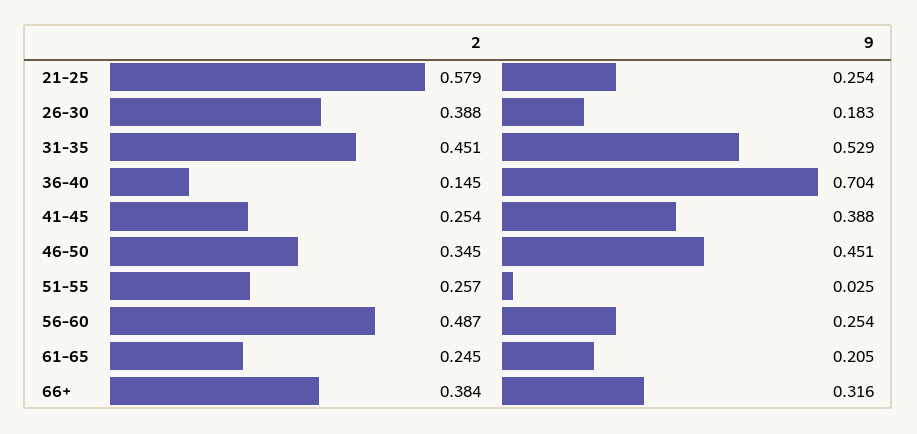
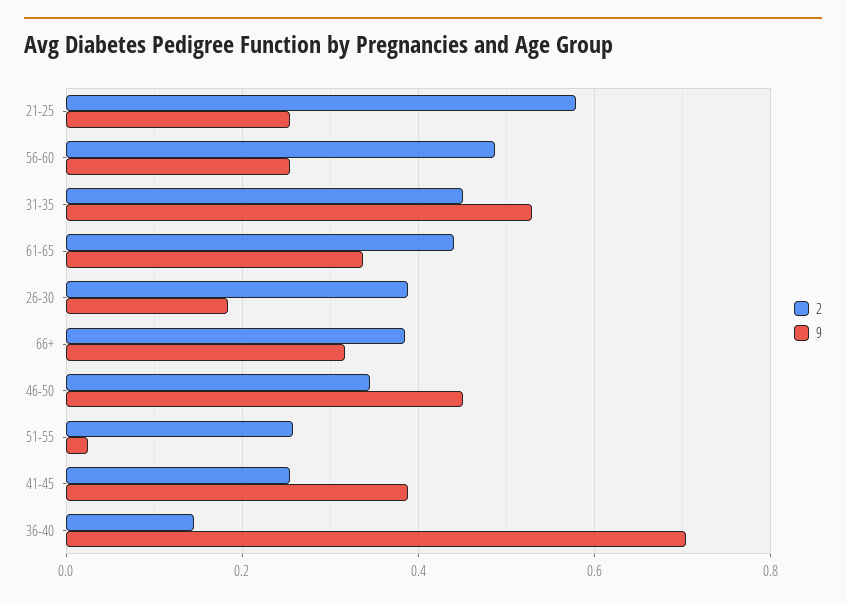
2, 61-65: 0.245 -> 0.44
9, 61-65: 0.205 -> 0.34

